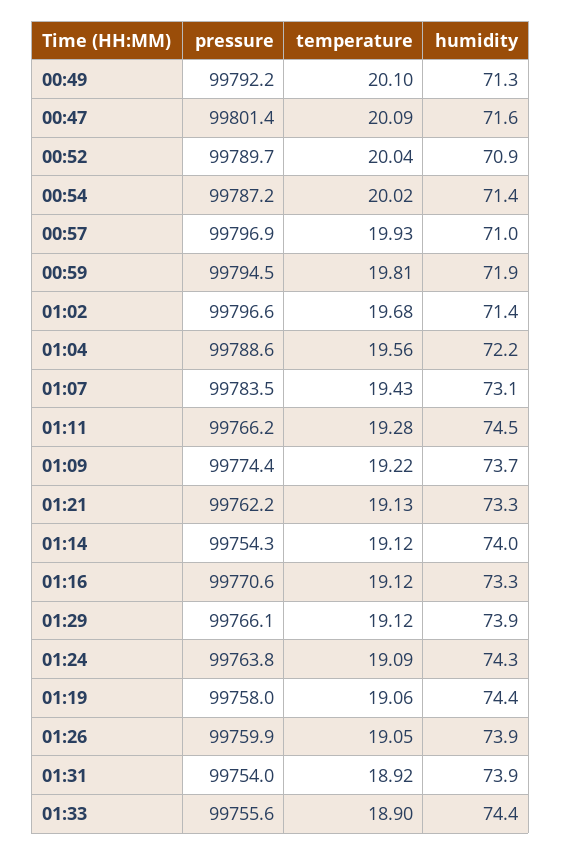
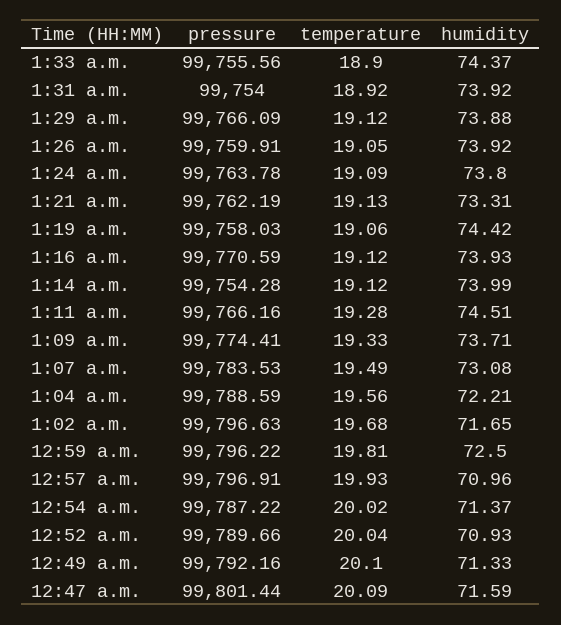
pressure, 00:59: 99794.5 -> 99796.22
humidity, 00:59: 71.9 -> 72.5
humidity, 01:02: 71.4 -> 71.65
temperature, 01:07: 19.43 -> 19.49
temperature, 01:09: 19.22 -> 19.33
humidity, 01:16: 73.3 -> 73.93
humidity, 01:24: 74.3 -> 73.8

